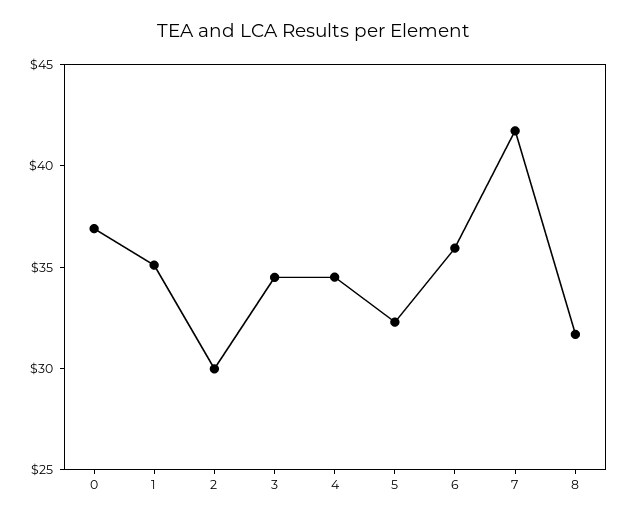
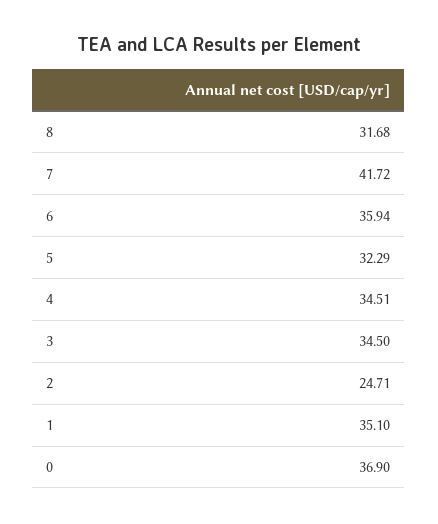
2: 30 -> 24.71

